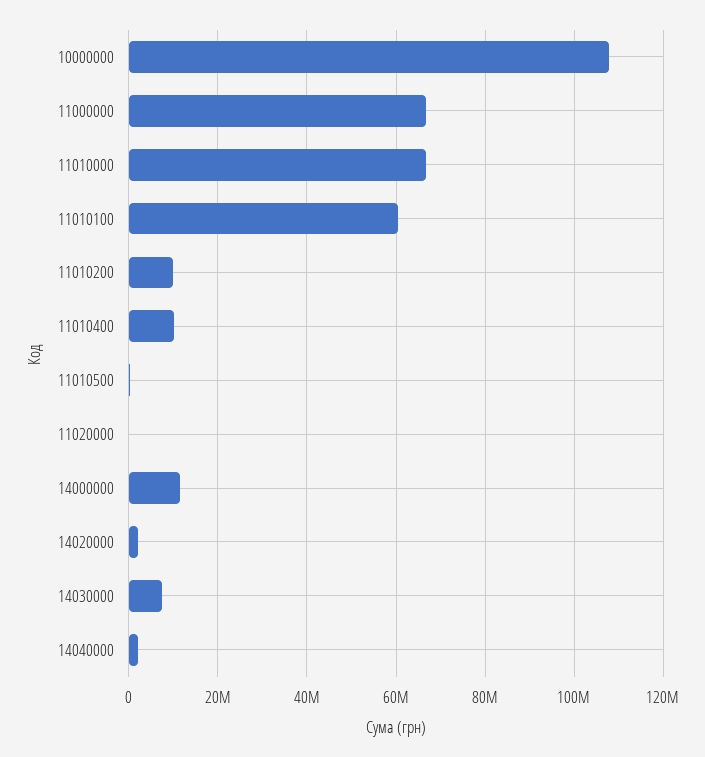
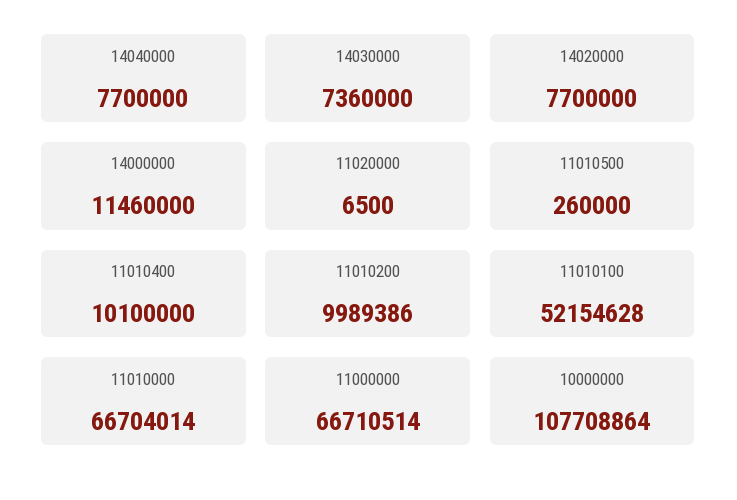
11010100: 60000000 -> 52154628
14020000: 2000000 -> 7700000
14040000: 2000000 -> 7700000

